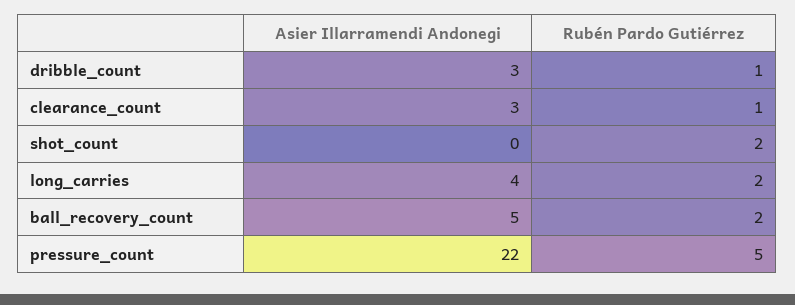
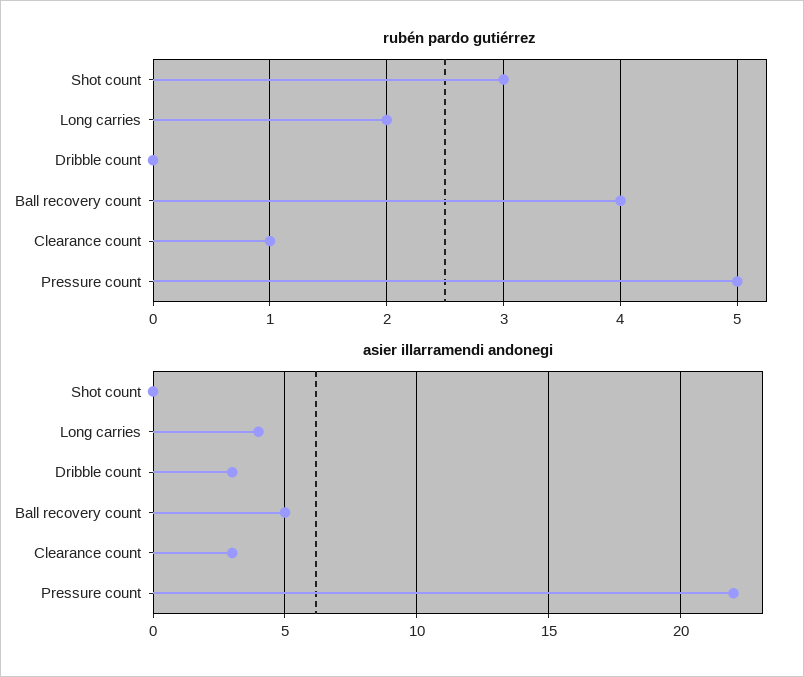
Rubén Pardo Gutiérrez, dribble_count: 1 -> 0
Rubén Pardo Gutiérrez, shot_count: 2 -> 3
Rubén Pardo Gutiérrez, ball_recovery_count: 2 -> 4

